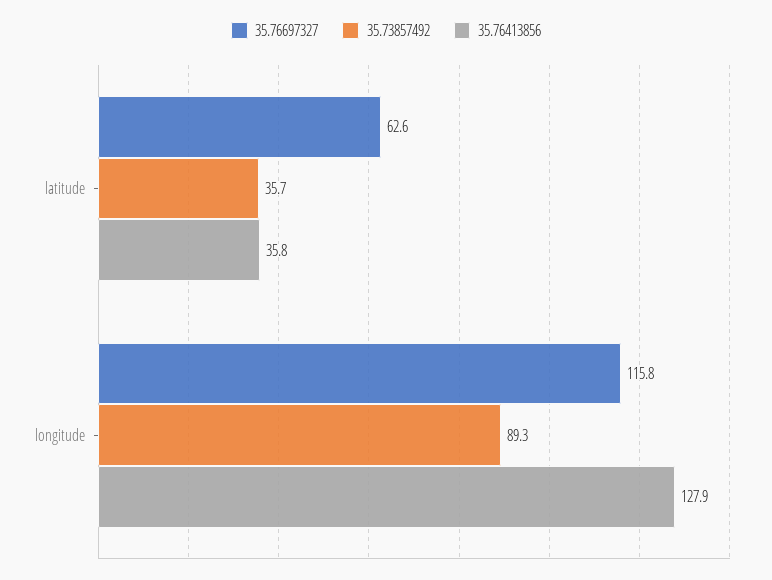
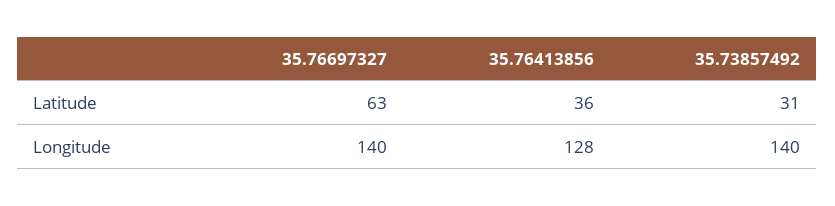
35.73857492, latitude: 35.7 -> 31
35.76697327, longitude: 115.8 -> 140
35.73857492, longitude: 89.3 -> 140

